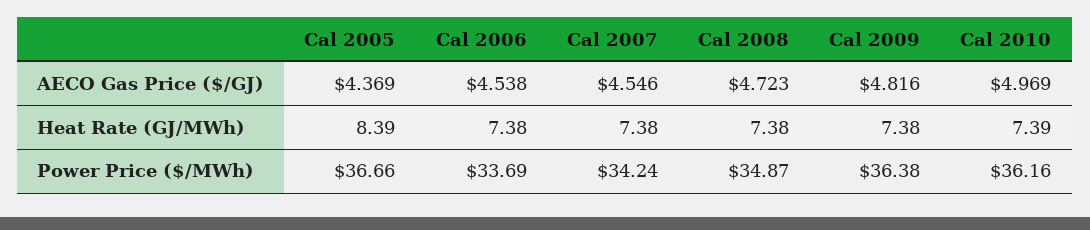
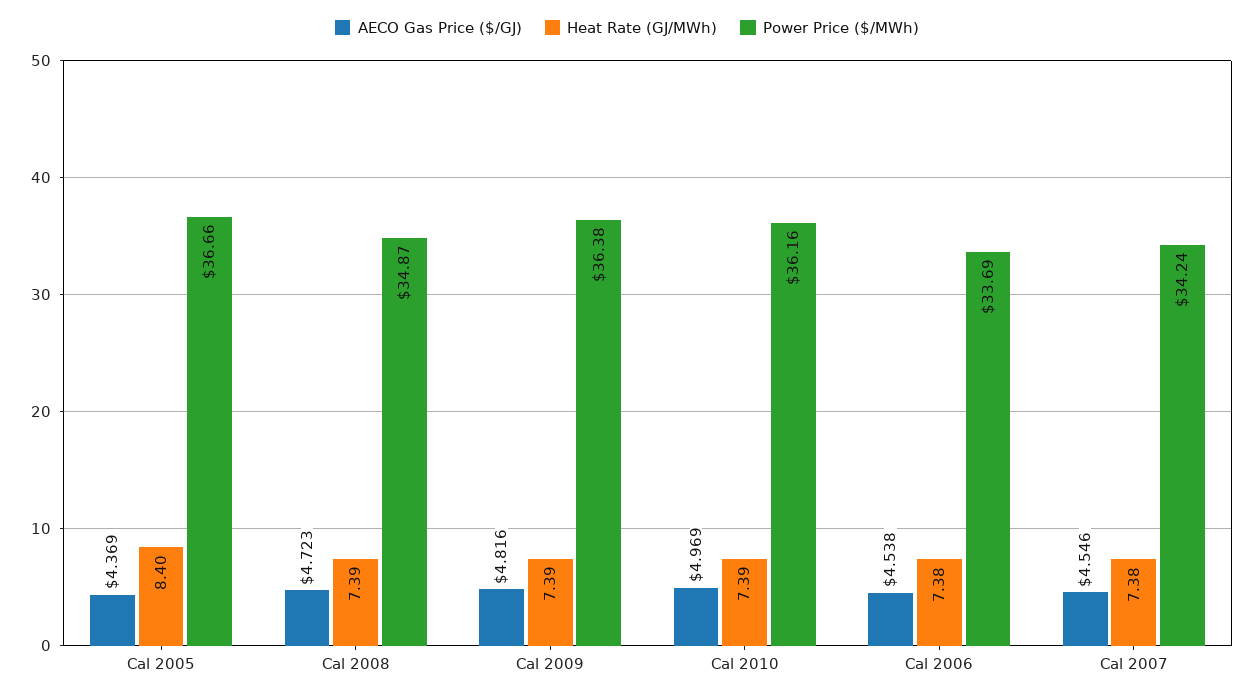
Heat Rate (GJ/MWh), Cal 2005: 8.39 -> 8.4
Heat Rate (GJ/MWh), Cal 2008: 7.38 -> 7.39
Heat Rate (GJ/MWh), Cal 2009: 7.38 -> 7.39

